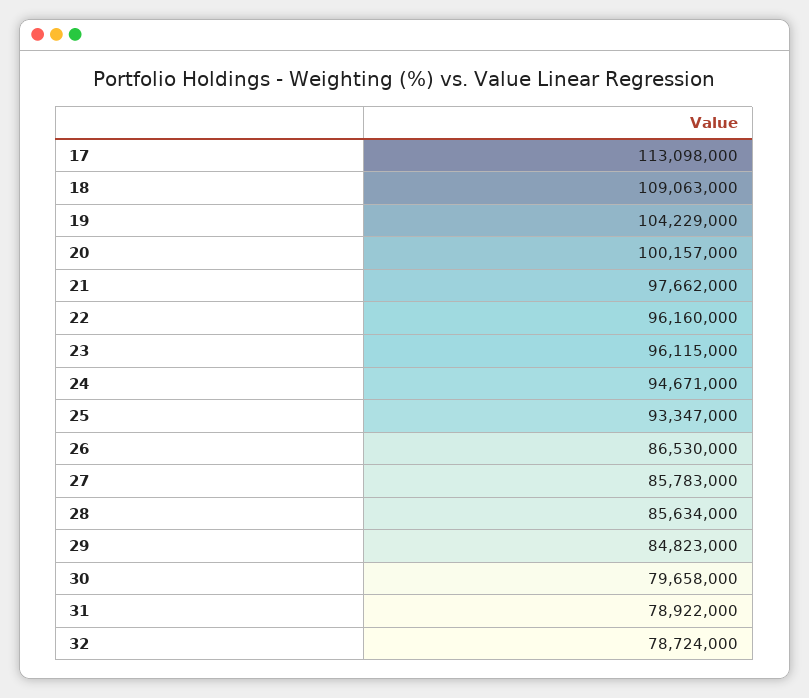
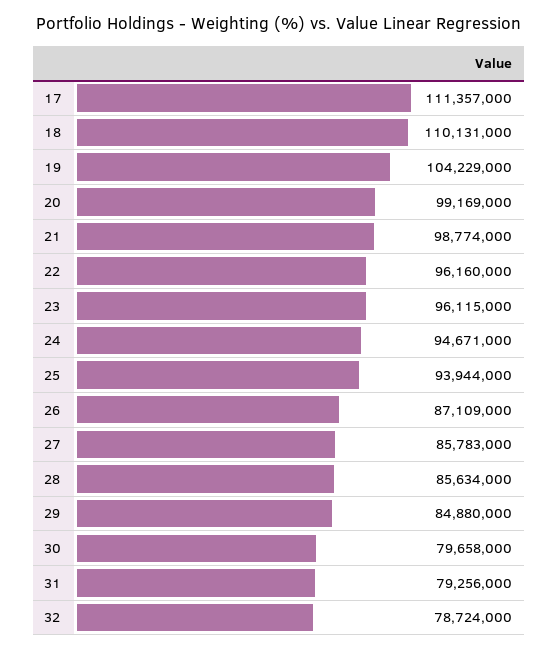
17: 113098000 -> 111357000
18: 109063000 -> 110131000
20: 100157000 -> 99169000
21: 97662000 -> 98774000
25: 93347000 -> 93944000
26: 86530000 -> 87109000
29: 84823000 -> 84880000
31: 78922000 -> 79256000

